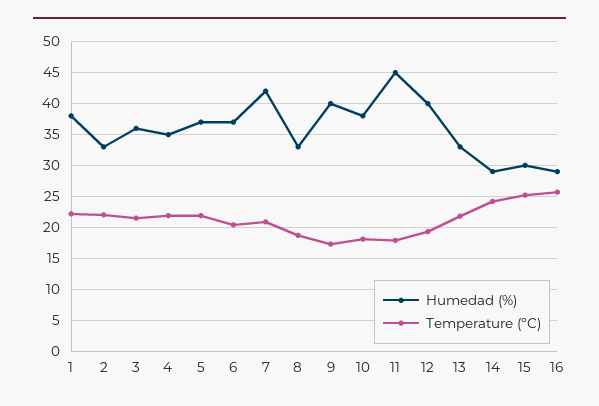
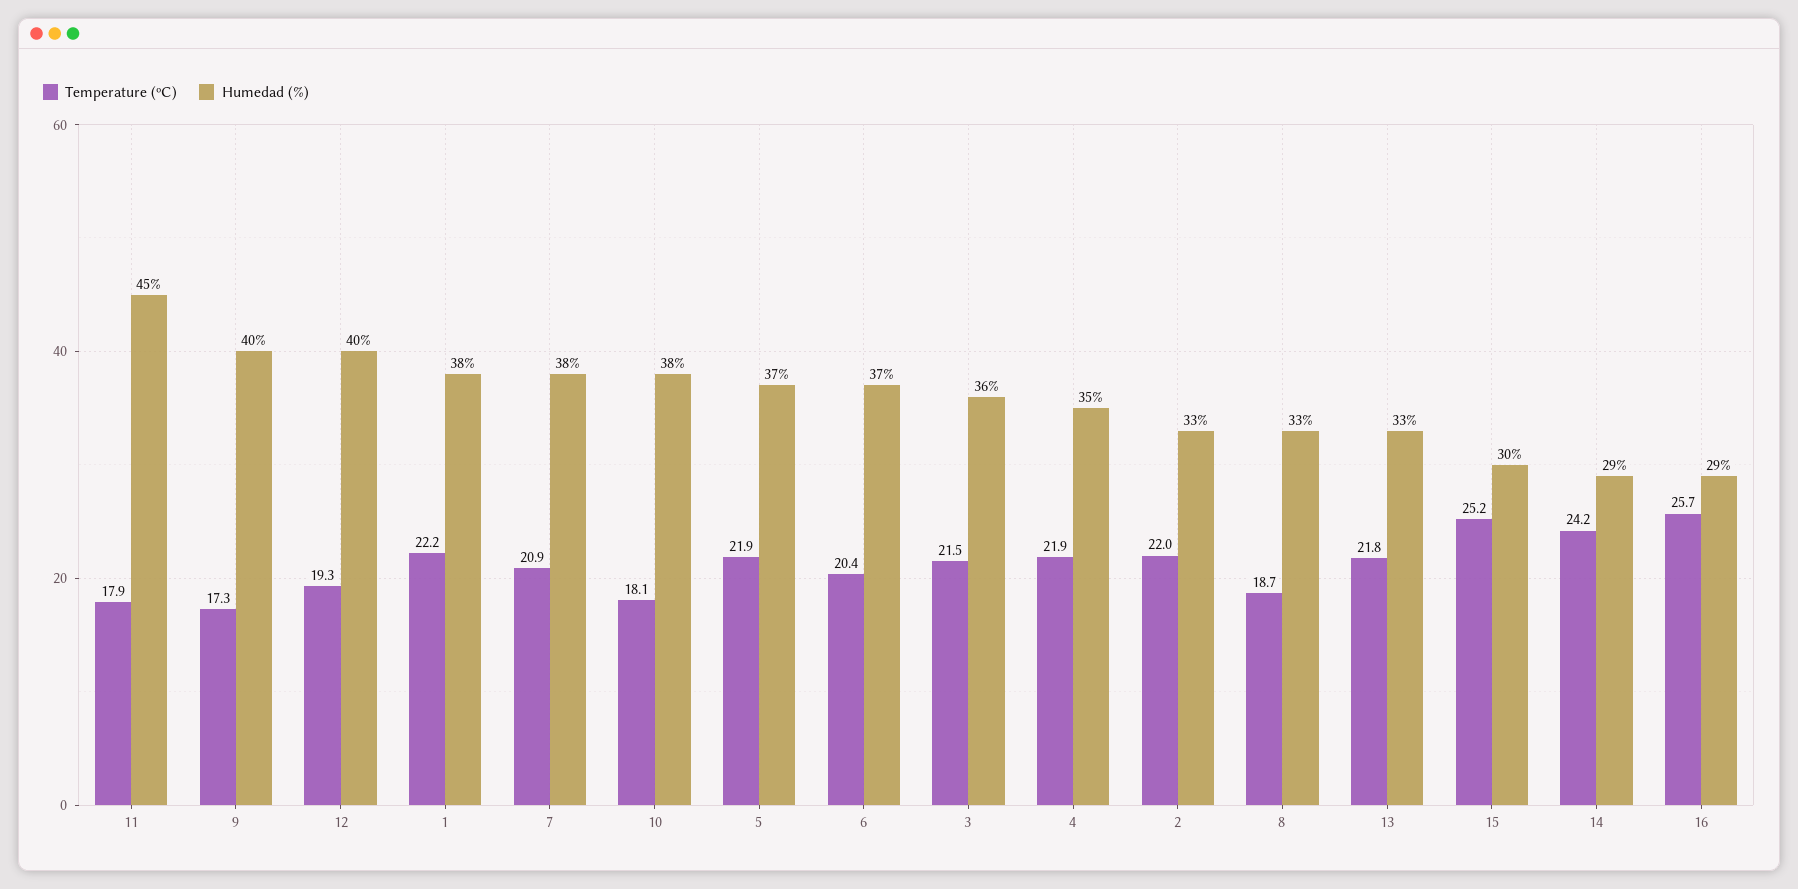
Humedad (%), 7: 42 -> 38

